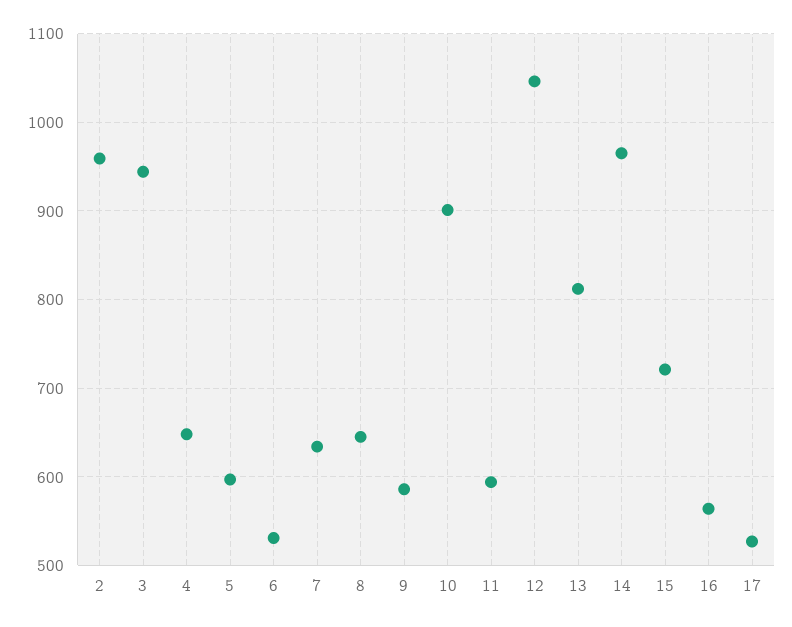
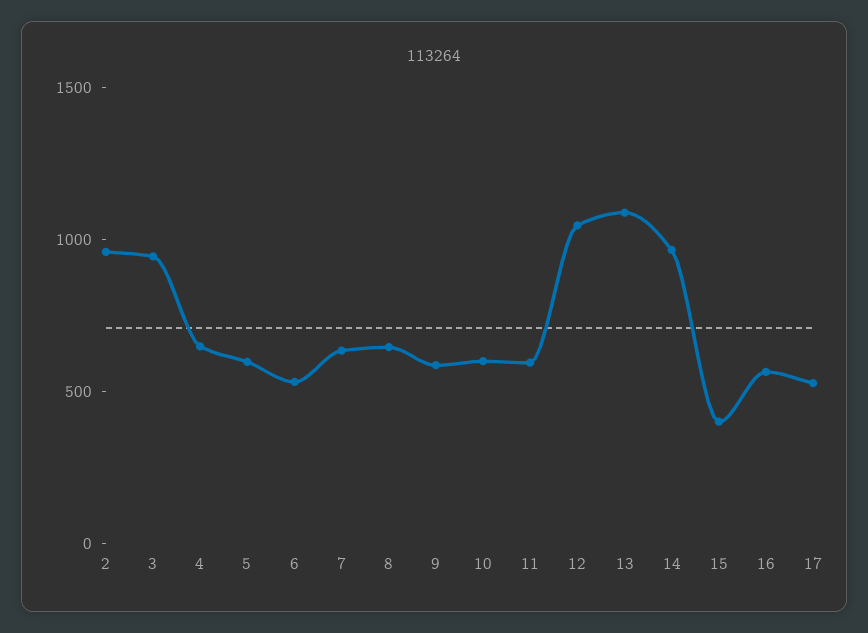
10: 900 -> 600
13: 810 -> 1100
15: 720 -> 400

